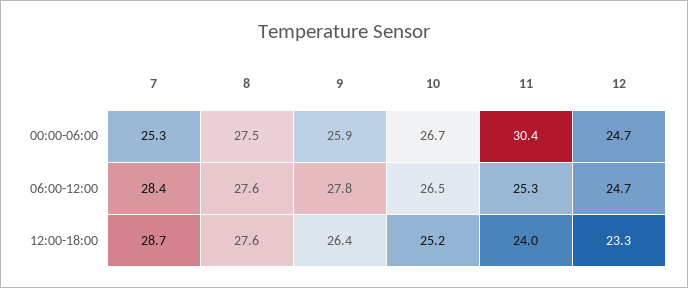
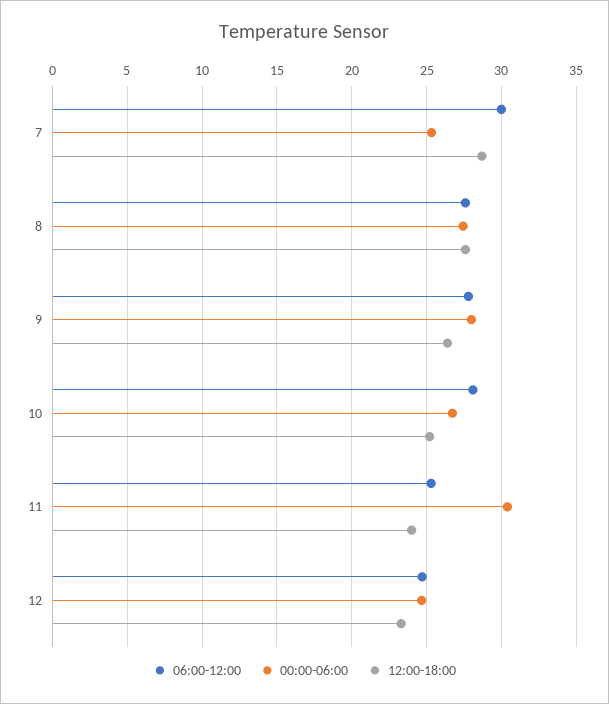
00:00-06:00, 9: 25.9 -> 28
06:00-12:00, 7: 28.4 -> 30
06:00-12:00, 10: 26.5 -> 28

